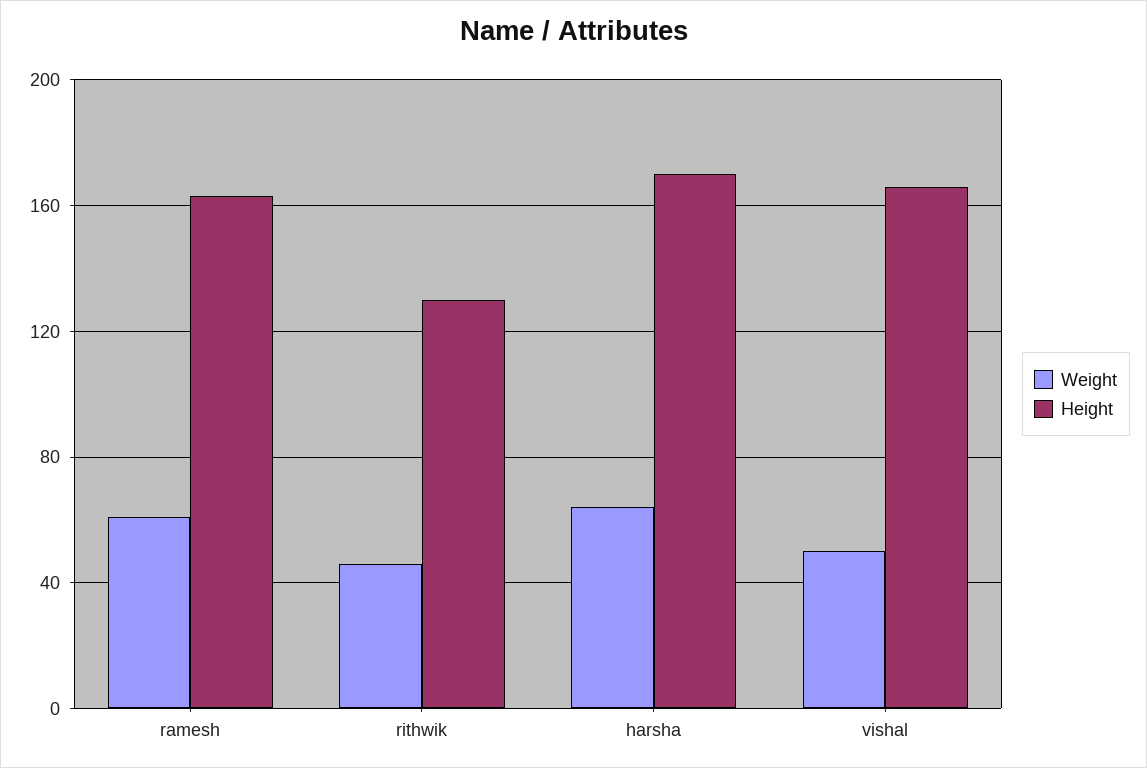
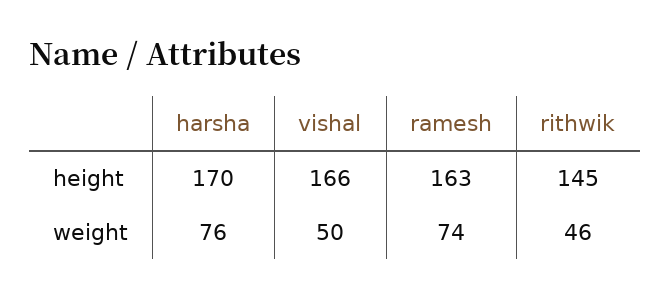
Weight, ramesh: 60 -> 74
Height, rithwik: 130 -> 145
Weight, harsha: 65 -> 76

